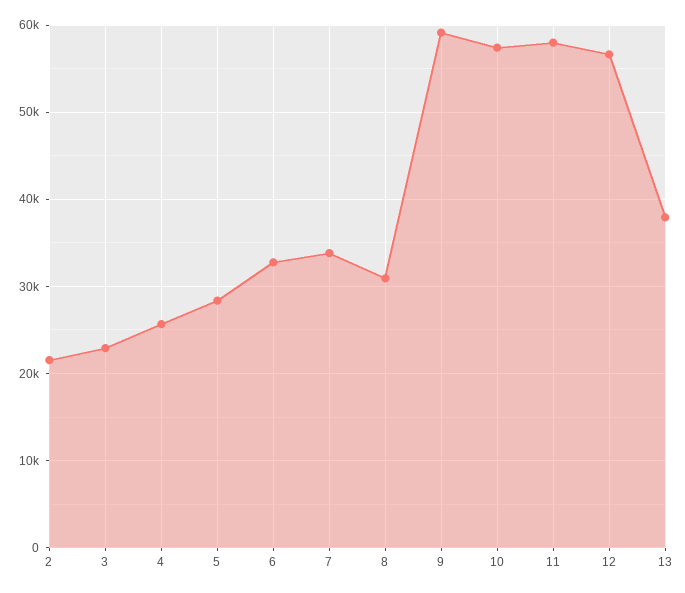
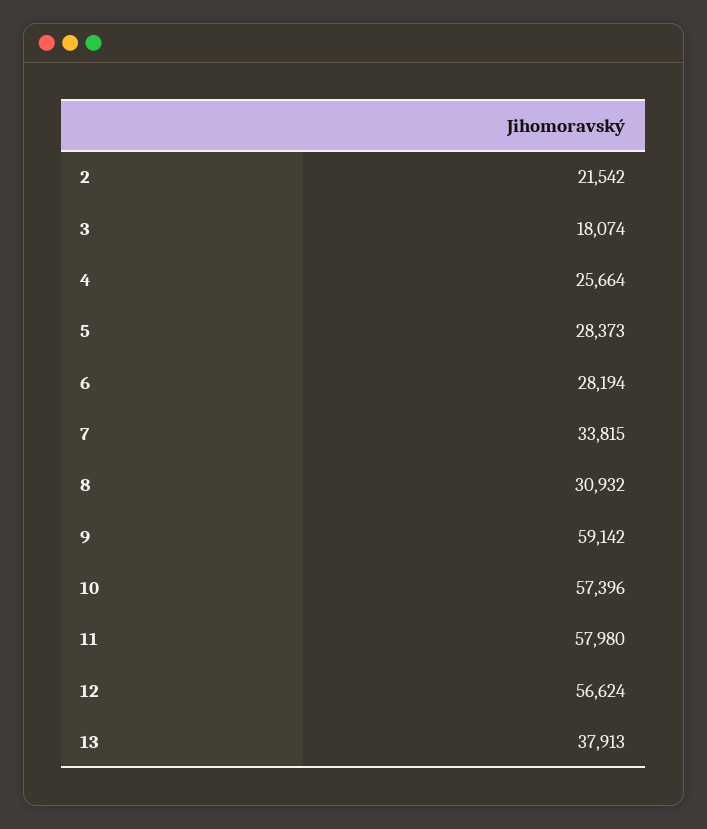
3: 23000 -> 18074
6: 33000 -> 28194

